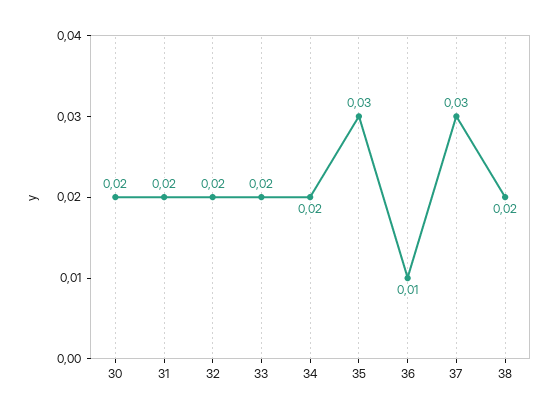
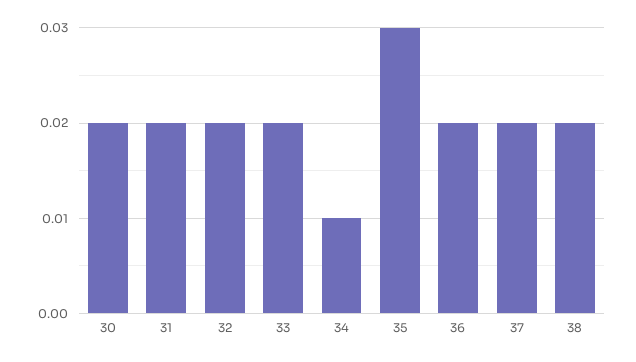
34: 0.02 -> 0.01
36: 0.01 -> 0.02
37: 0.03 -> 0.02

